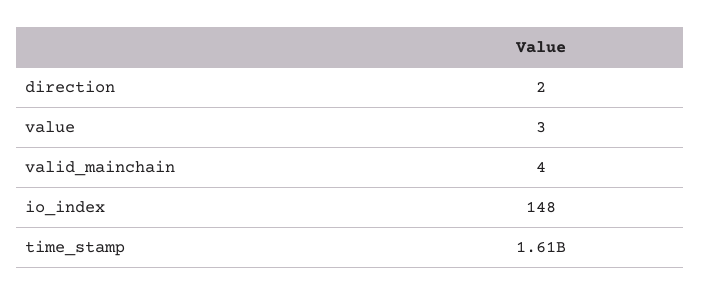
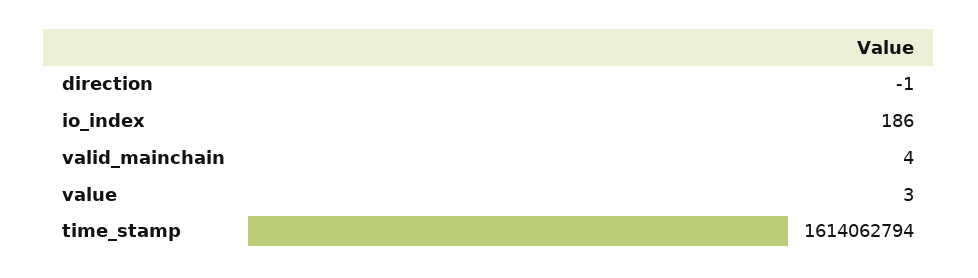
direction: 2 -> -1
io_index: 148 -> 186

